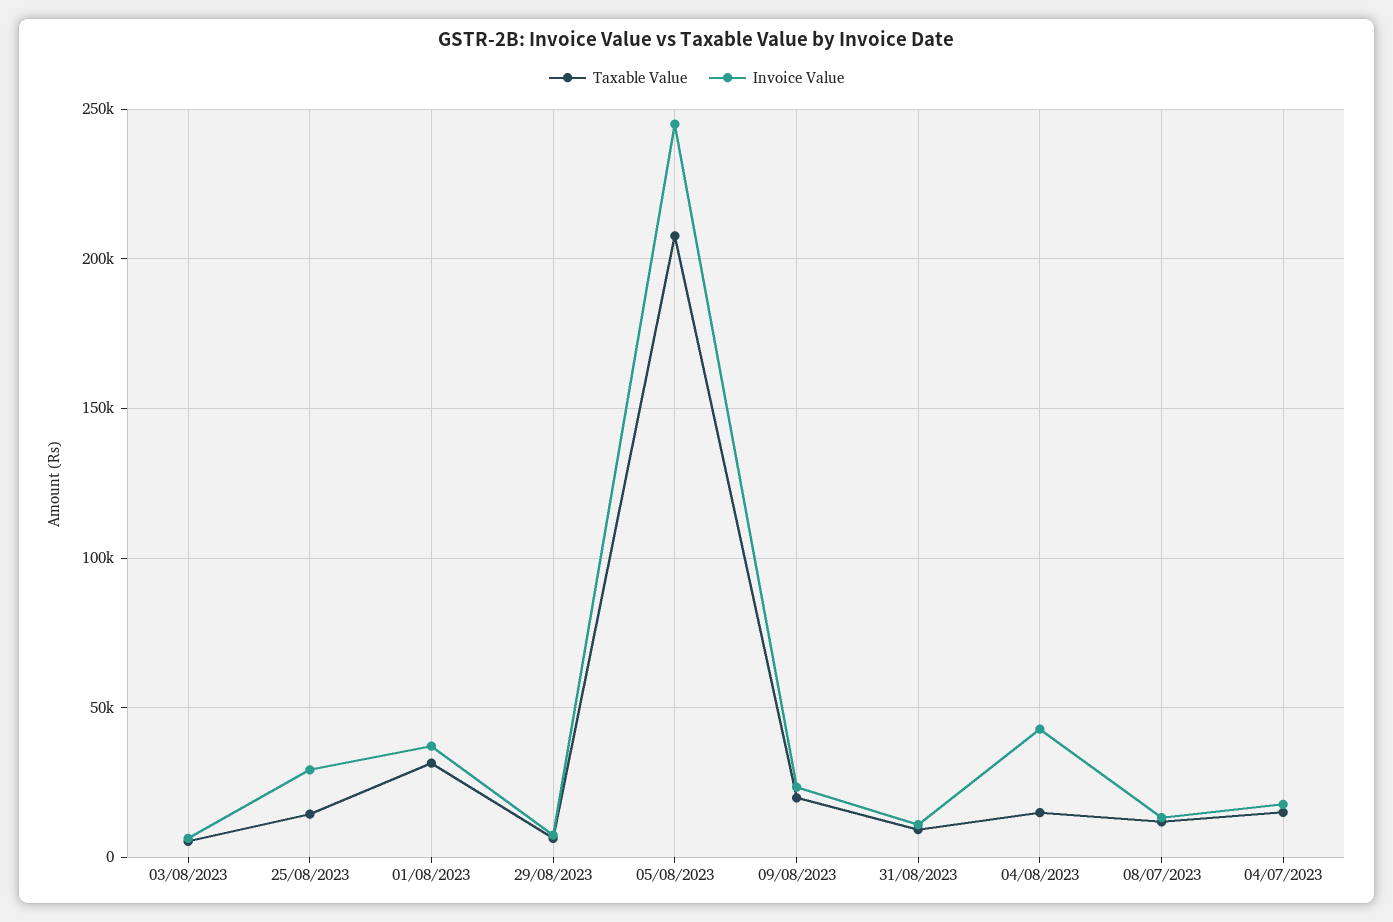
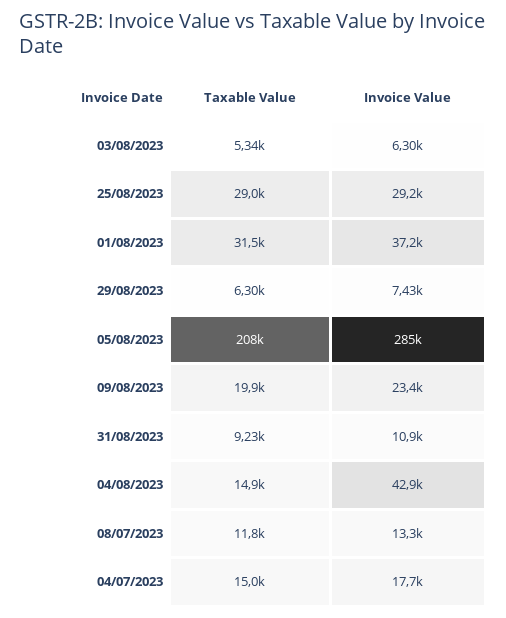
Taxable Value, 25/08/2023: 15000 -> 29000
Invoice Value, 05/08/2023: 245000 -> 285000

